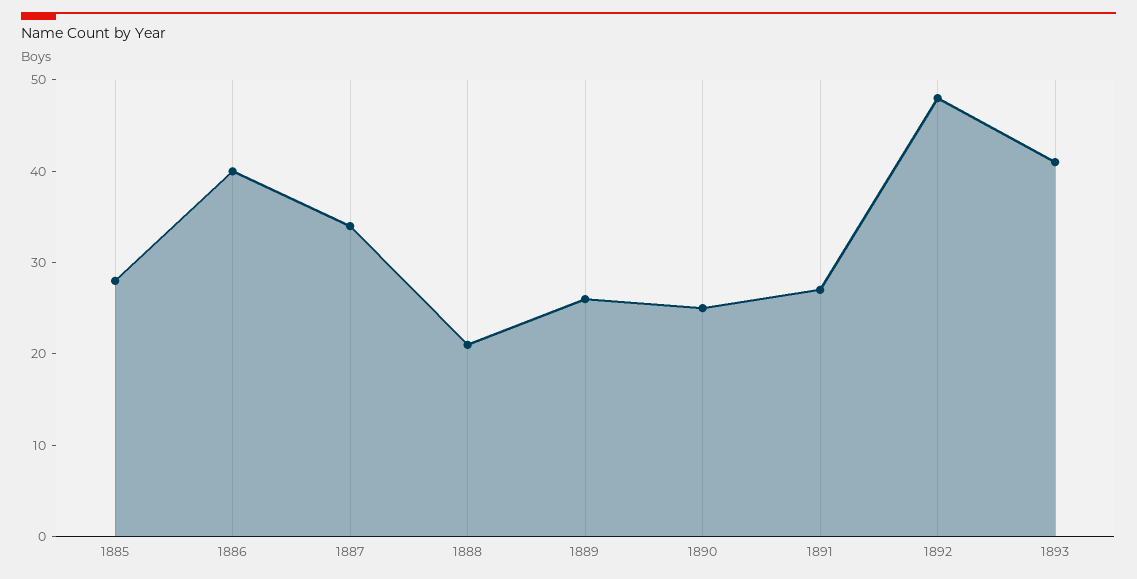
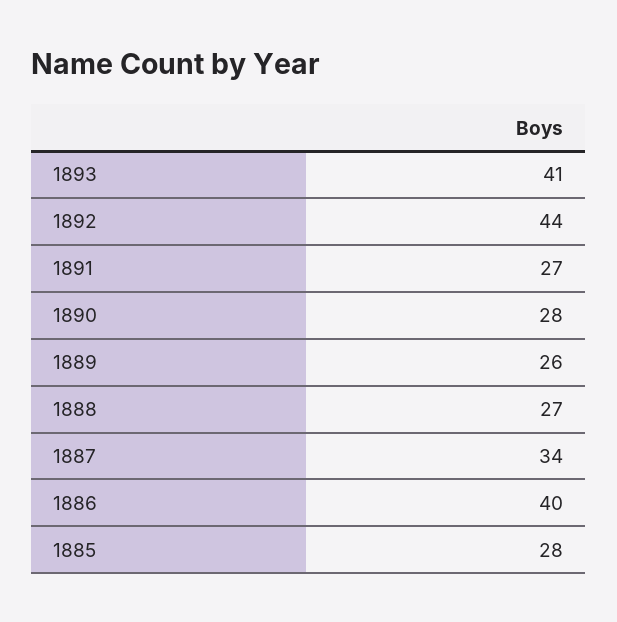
1888: 21 -> 27
1890: 25 -> 28
1892: 48 -> 44

